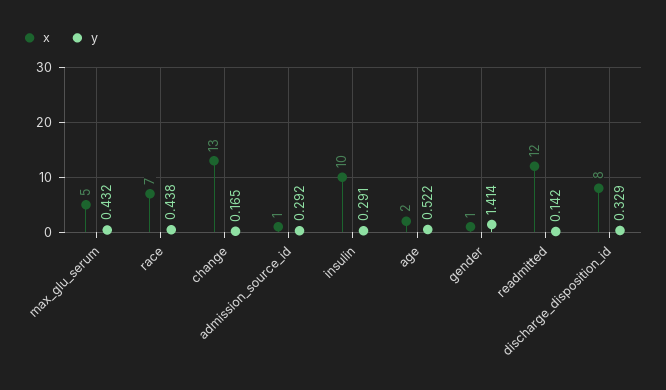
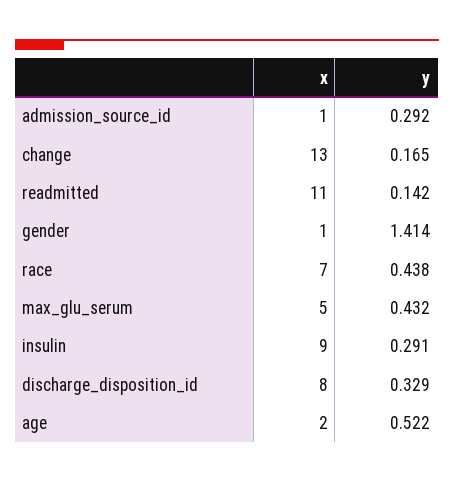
x, insulin: 10 -> 9
x, readmitted: 12 -> 11

